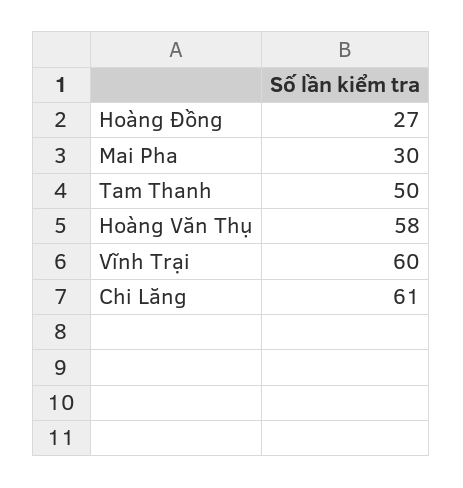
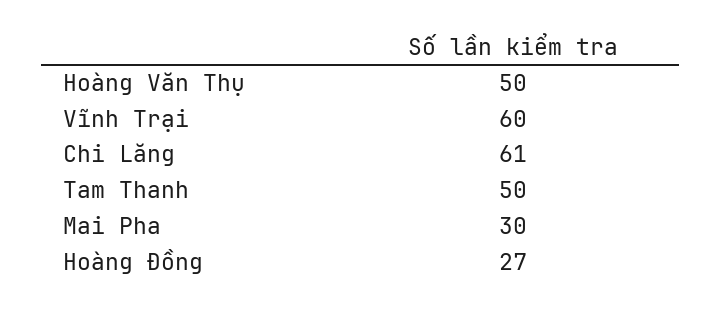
Hoàng Văn Thụ: 58 -> 50

